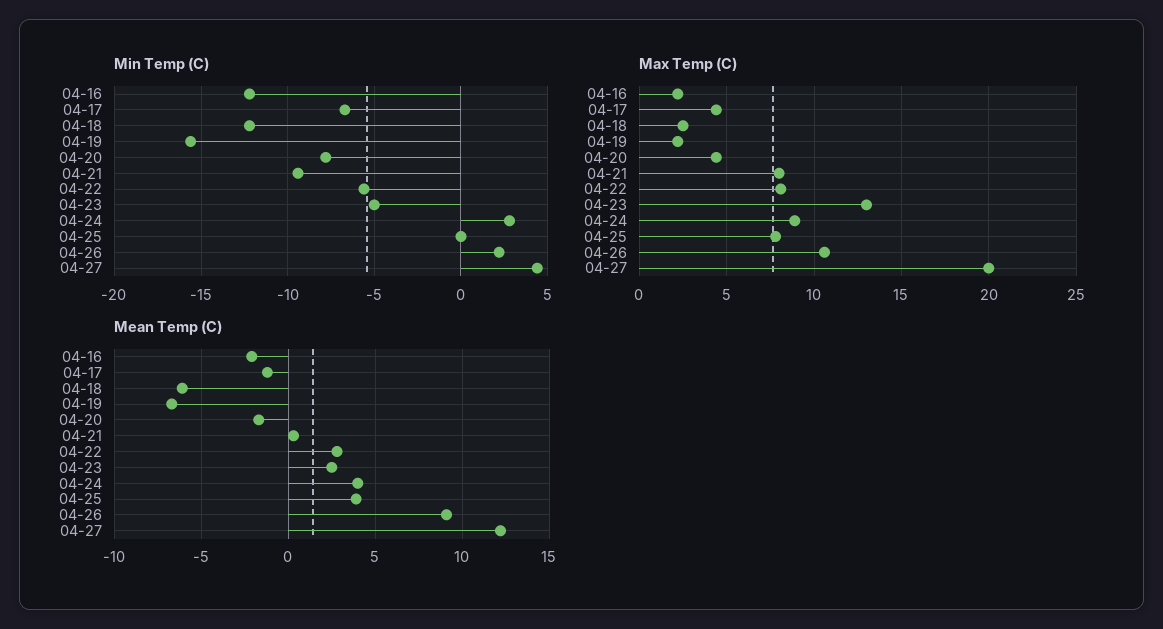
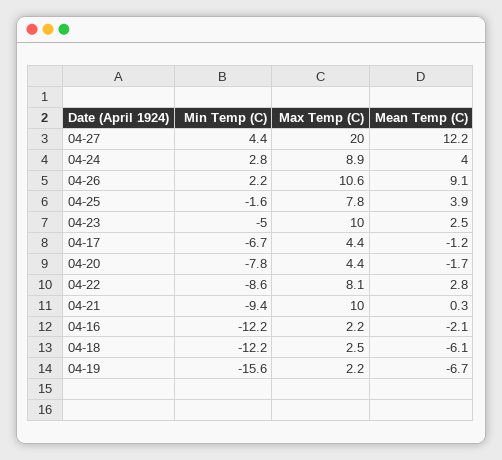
Min Temp (C), 04-22: -5.5 -> -8.6
Min Temp (C), 04-25: 0 -> -1.6
Max Temp (C), 04-21: 8 -> 10
Max Temp (C), 04-23: 13 -> 10

